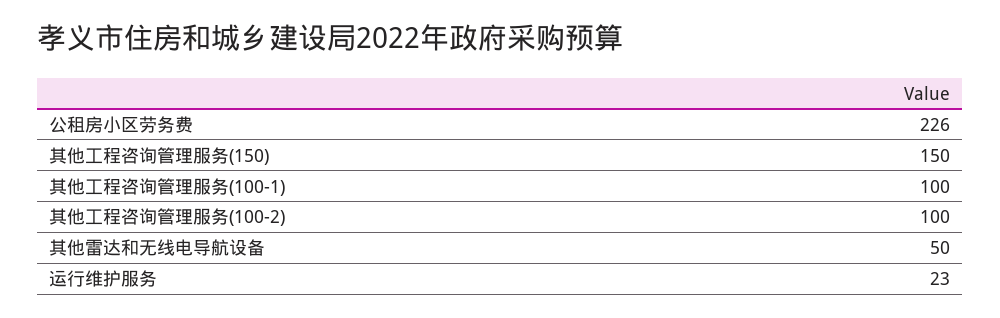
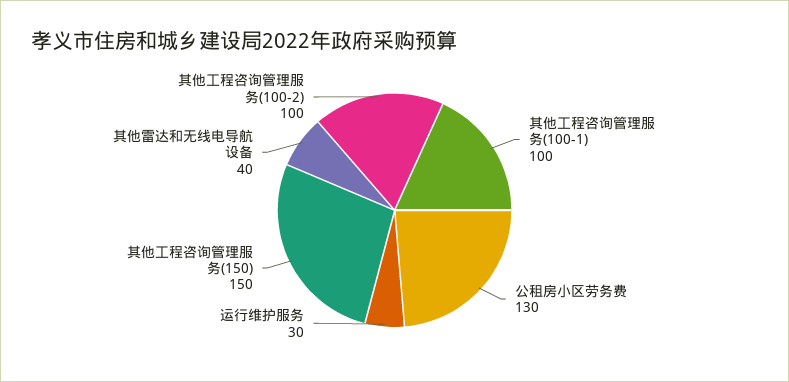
公租房小区劳务费: 226 -> 130
其他雷达和无线电导航设备: 50 -> 40
运行维护服务: 23 -> 30

